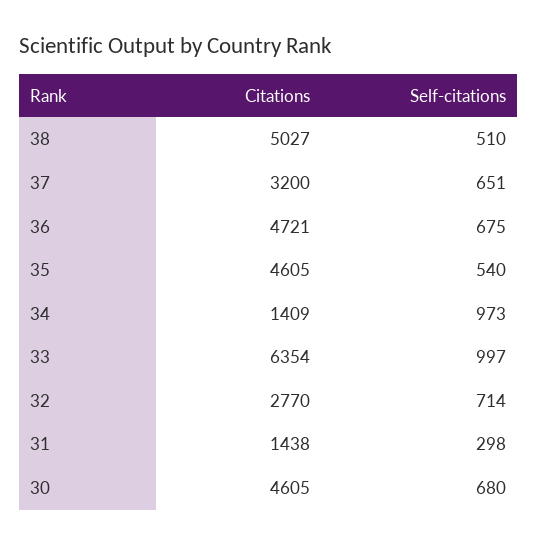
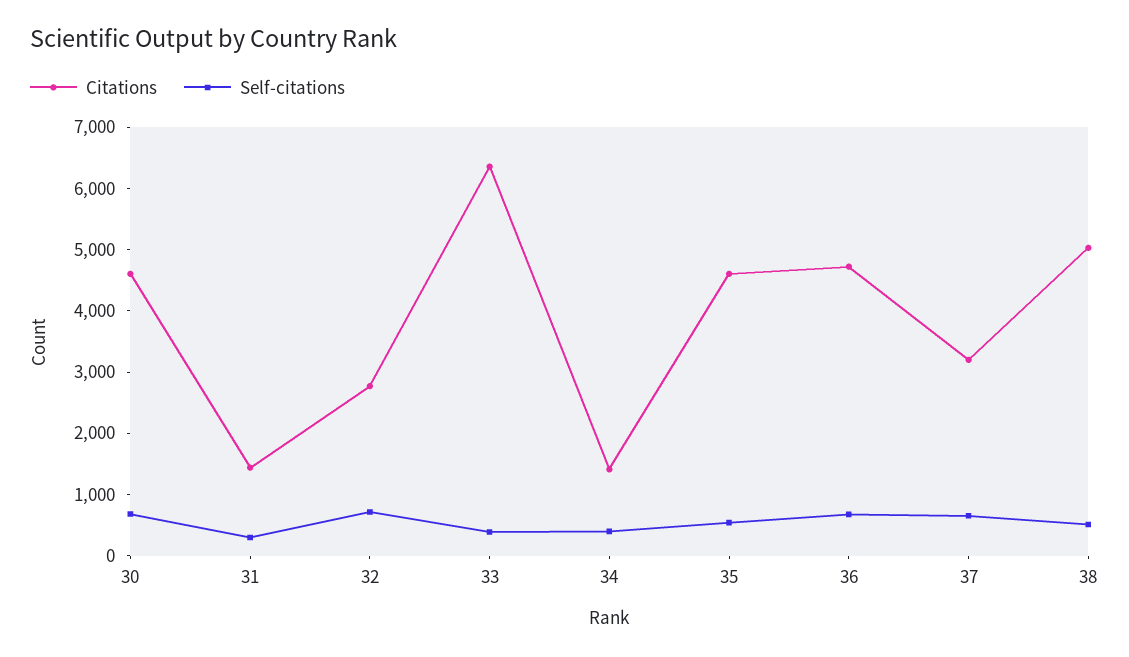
Self-citations, 34: 973 -> 400
Self-citations, 33: 997 -> 400

